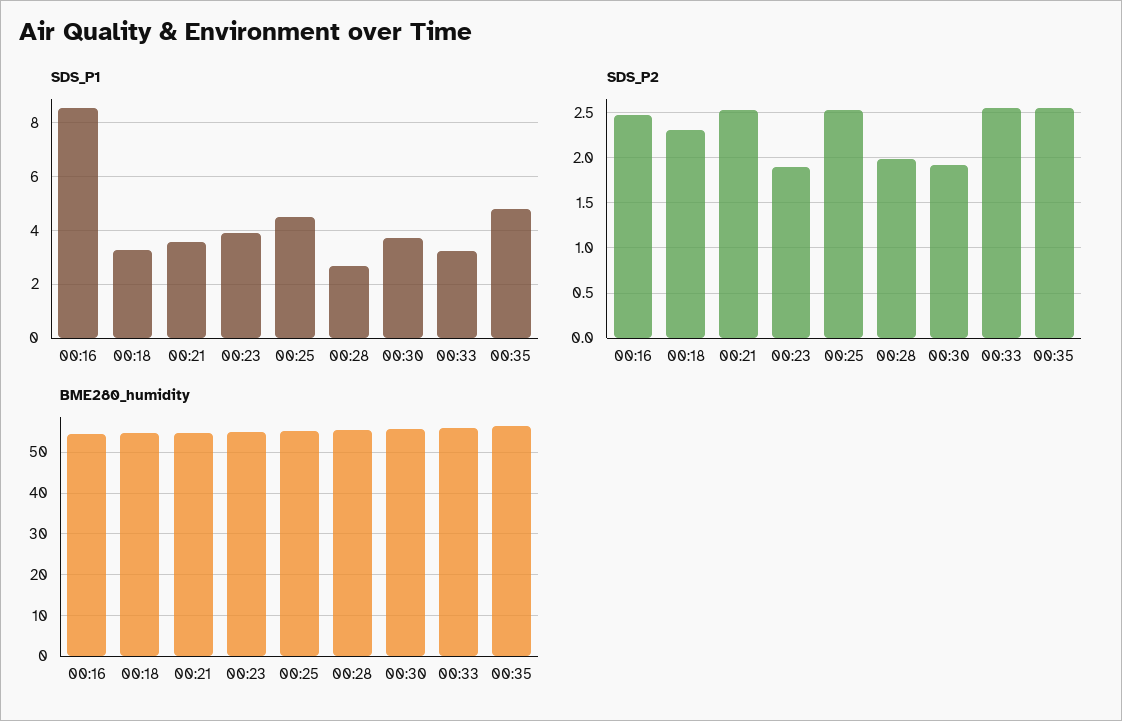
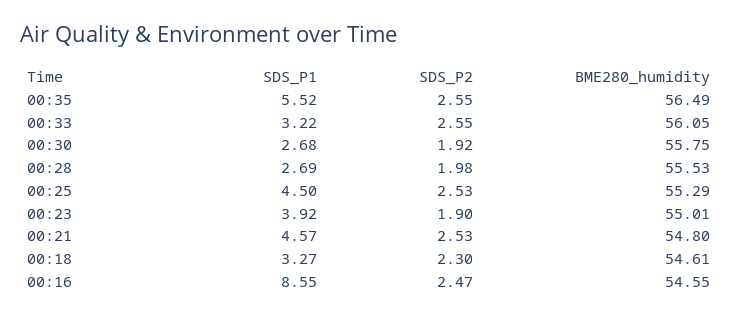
SDS_P1, 00:21: 3.5 -> 4.57
SDS_P1, 00:30: 3.75 -> 2.68
SDS_P1, 00:35: 4.75 -> 5.52

